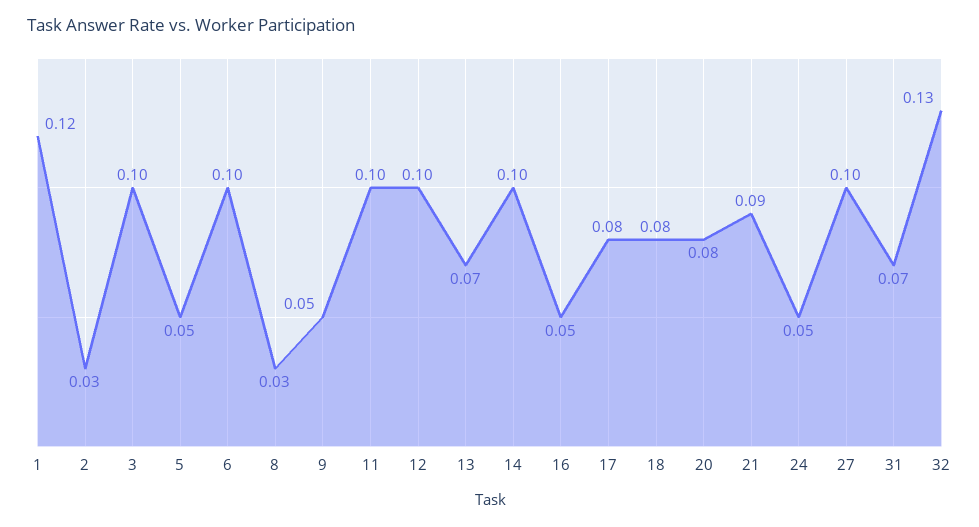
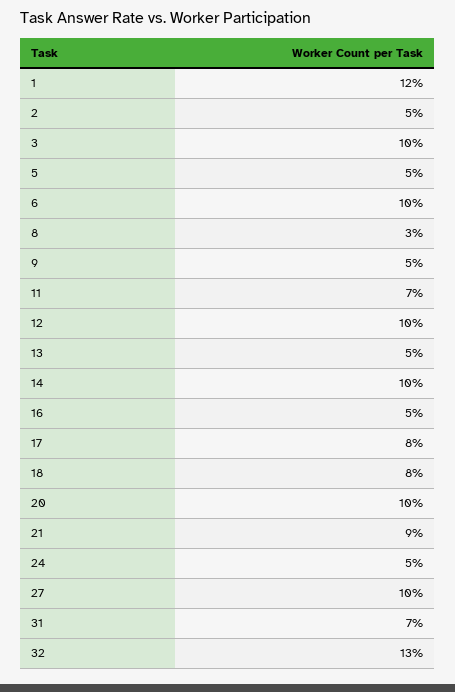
2: 0.03 -> 0.05
11: 0.1 -> 0.07
13: 0.07 -> 0.05
20: 0.08 -> 0.1

